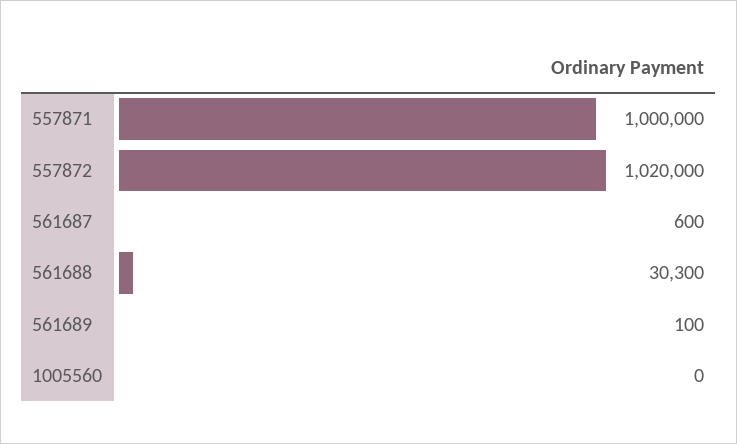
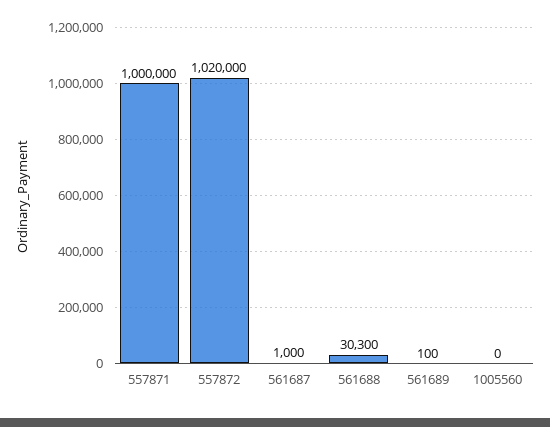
561687: 600 -> 1000

